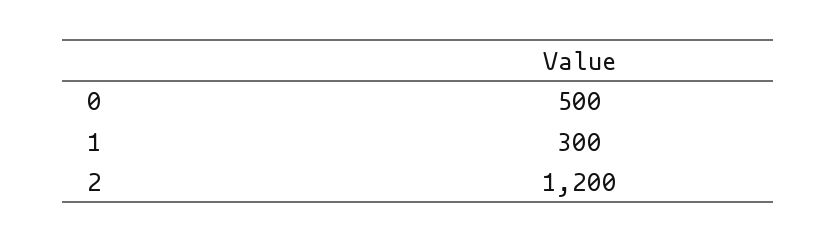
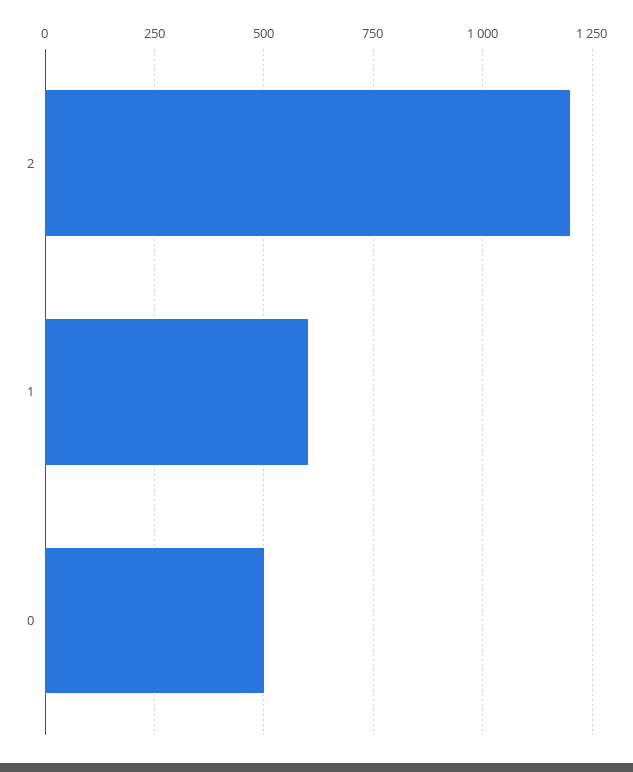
1: 300 -> 600

